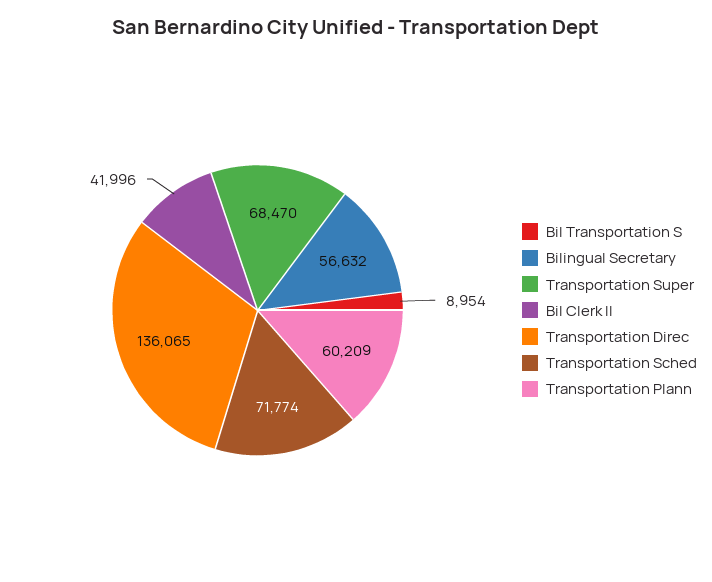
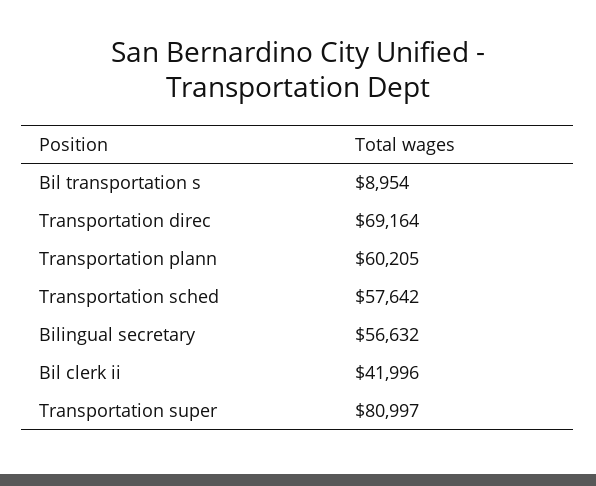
Transportation Super: 68470 -> 80997
Transportation Direc: 136065 -> 69164
Transportation Sched: 71774 -> 57642
Transportation Plann: 60209 -> 60205

